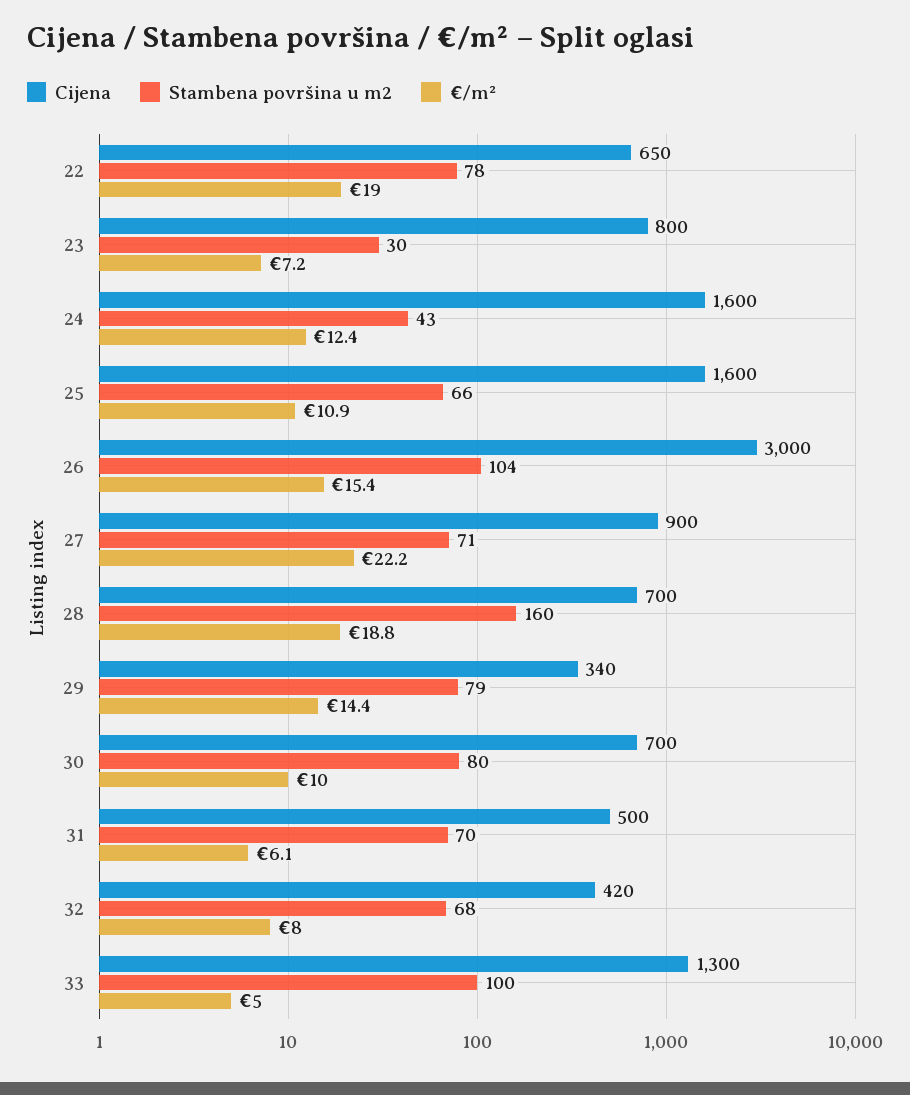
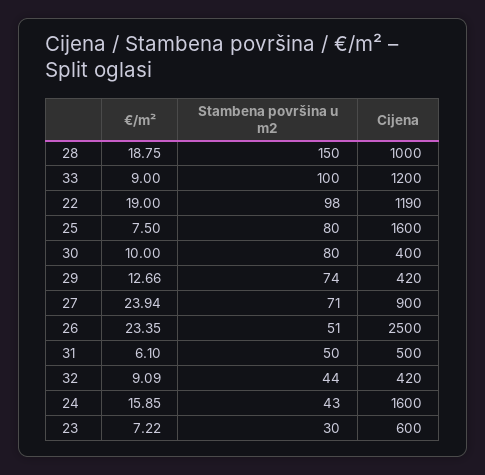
Cijena, 22: 650 -> 1190
Stambena površina u m2, 22: 78 -> 98
Cijena, 23: 800 -> 600
€/m², 24: 12.4 -> 15.85
Stambena površina u m2, 25: 66 -> 80
€/m², 25: 10.9 -> 7.5
Cijena, 26: 3000 -> 2500
Stambena površina u m2, 26: 104 -> 51
€/m², 26: 15.4 -> 23.35
€/m², 27: 22.2 -> 23.94
Cijena, 28: 700 -> 1000
Stambena površina u m2, 28: 160 -> 150
Cijena, 29: 340 -> 420
Stambena površina u m2, 29: 79 -> 74
€/m², 29: 14.4 -> 12.66
Cijena, 30: 700 -> 400
Stambena površina u m2, 31: 70 -> 50
Stambena površina u m2, 32: 68 -> 44
€/m², 32: 8 -> 9.09
Cijena, 33: 1300 -> 1200
€/m², 33: 5 -> 9

